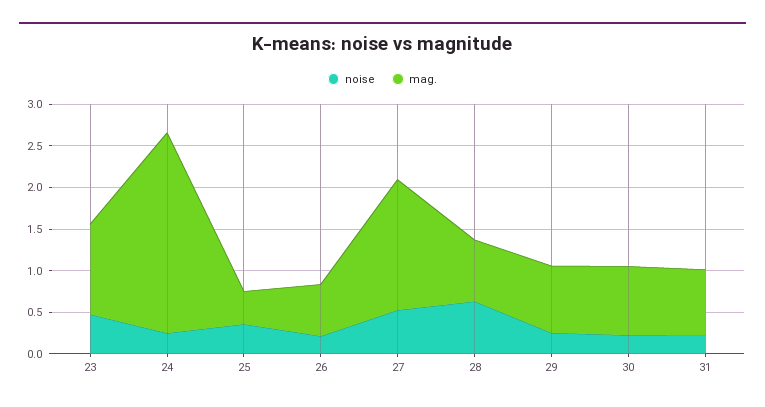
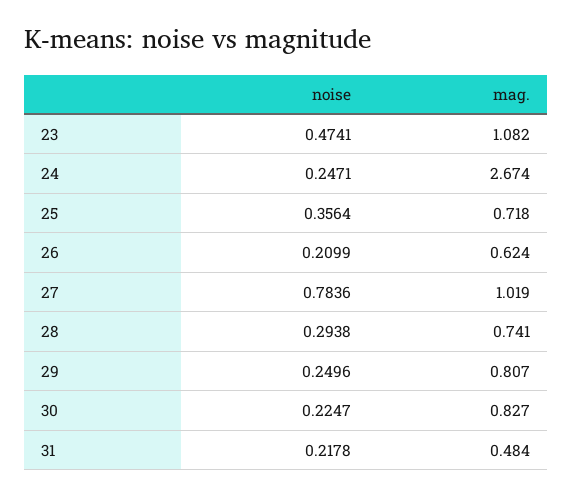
mag., 24: 2.4 -> 2.674
mag., 25: 0.4 -> 0.718
noise, 27: 0.5 -> 0.7836
mag., 27: 1.6 -> 1.019
noise, 28: 0.6 -> 0.2938
mag., 31: 0.8 -> 0.484

